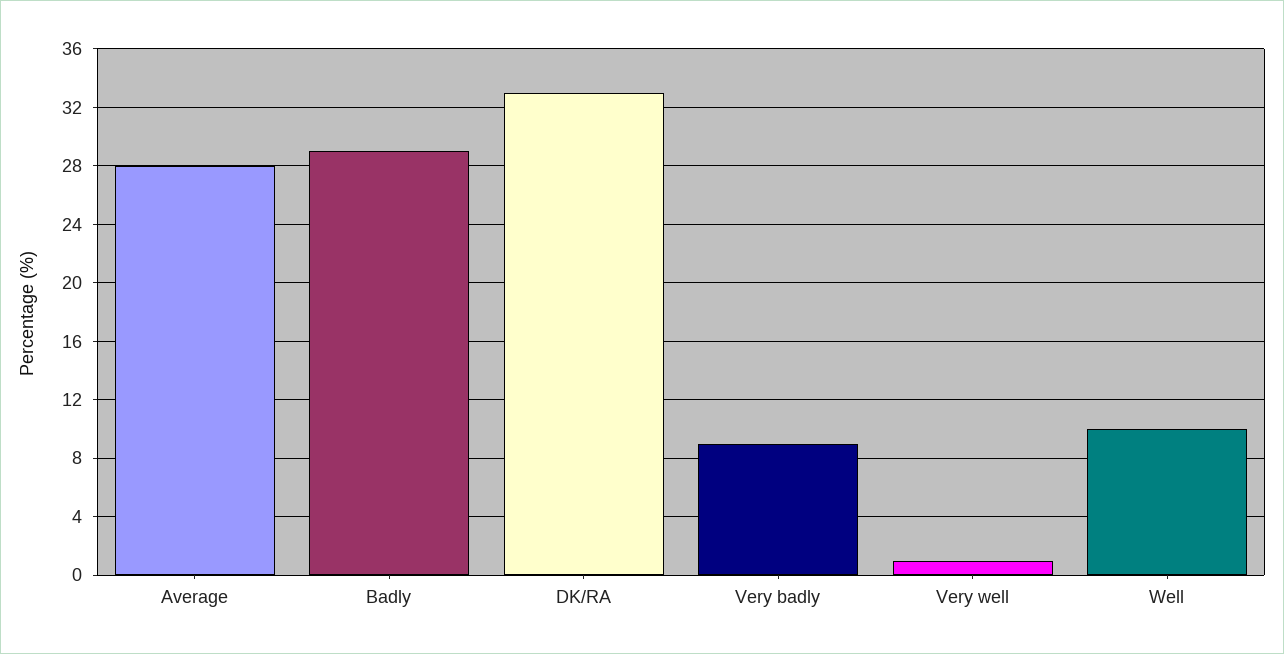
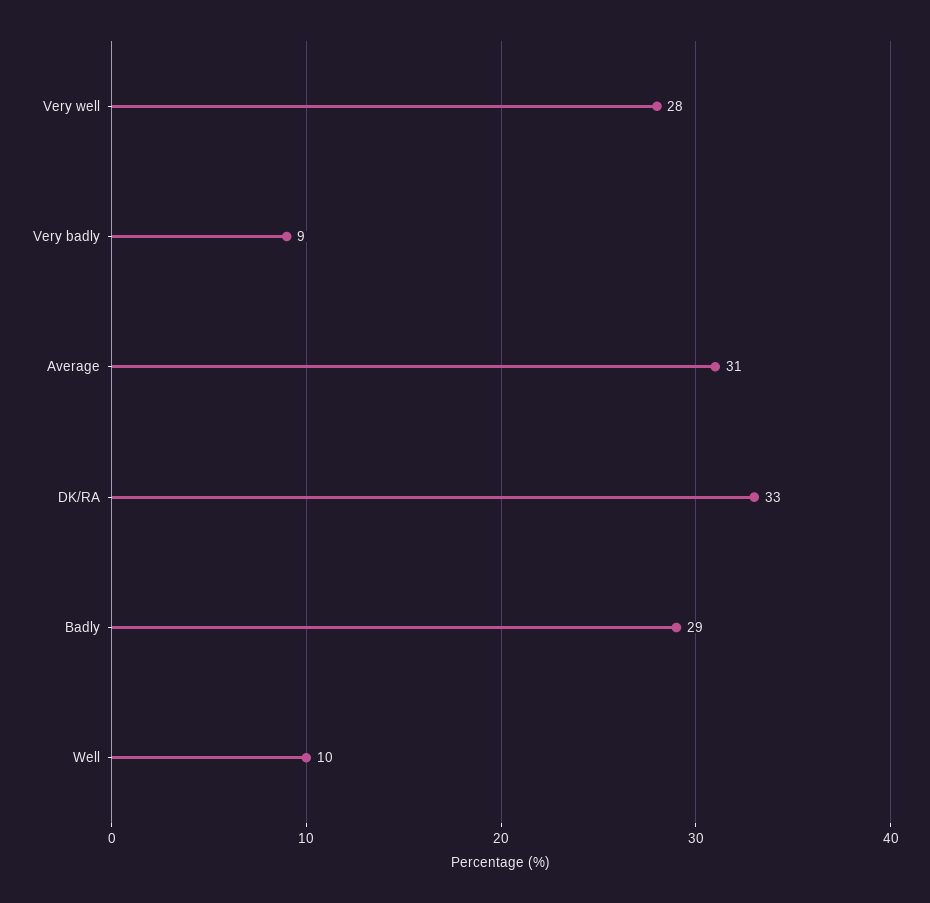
Average: 28 -> 31
Very well: 1 -> 28

